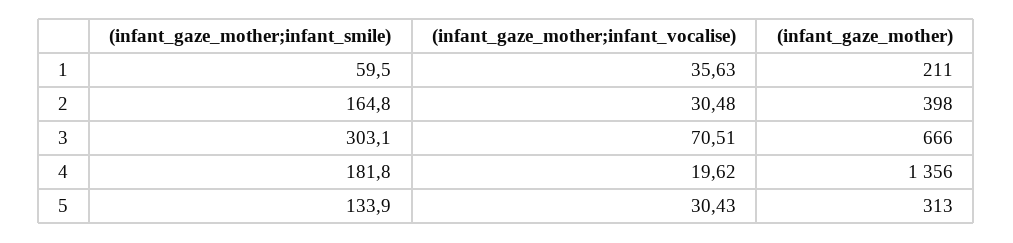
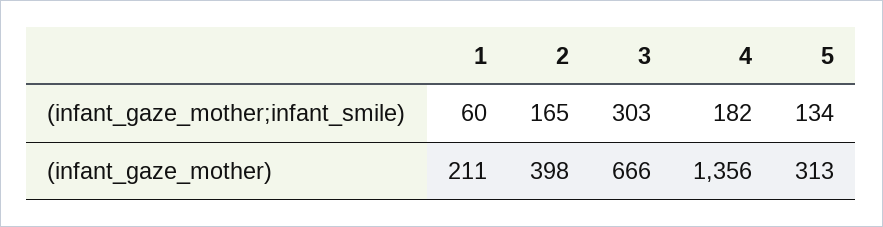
(infant_gaze_mother;infant_vocalise), 1: 35.63 -> none
(infant_gaze_mother;infant_vocalise), 2: 30.48 -> none
(infant_gaze_mother;infant_vocalise), 3: 70.51 -> none
(infant_gaze_mother;infant_vocalise), 4: 19.62 -> none
(infant_gaze_mother;infant_vocalise), 5: 30.43 -> none

